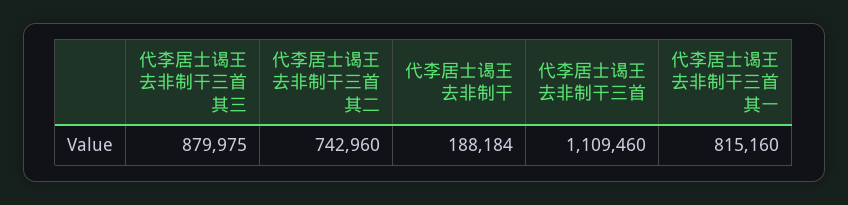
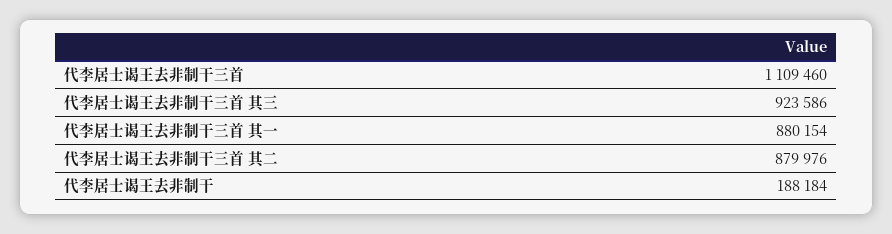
代李居士谒王去非制干三首 其三: 879975 -> 923586
代李居士谒王去非制干三首 其二: 742960 -> 879976
代李居士谒王去非制干三首 其一: 815160 -> 880154

